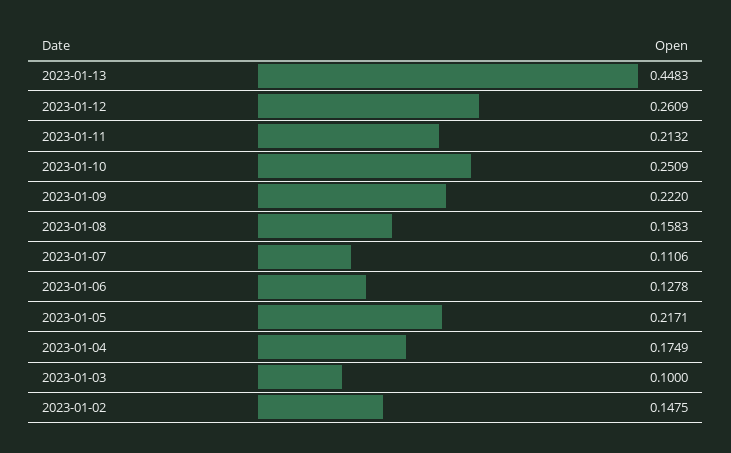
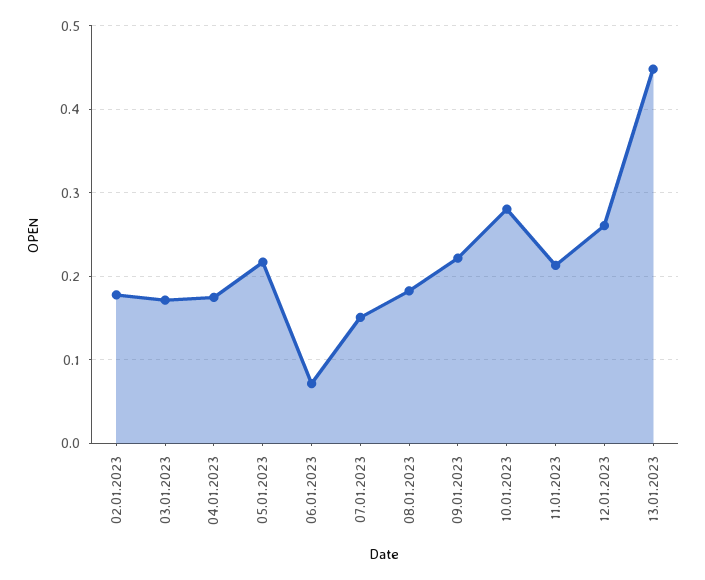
2023-01-10: 0.2509 -> 0.28
2023-01-08: 0.1583 -> 0.18
2023-01-07: 0.1106 -> 0.15
2023-01-06: 0.1278 -> 0.07
2023-01-03: 0.1 -> 0.17
2023-01-02: 0.1475 -> 0.18

